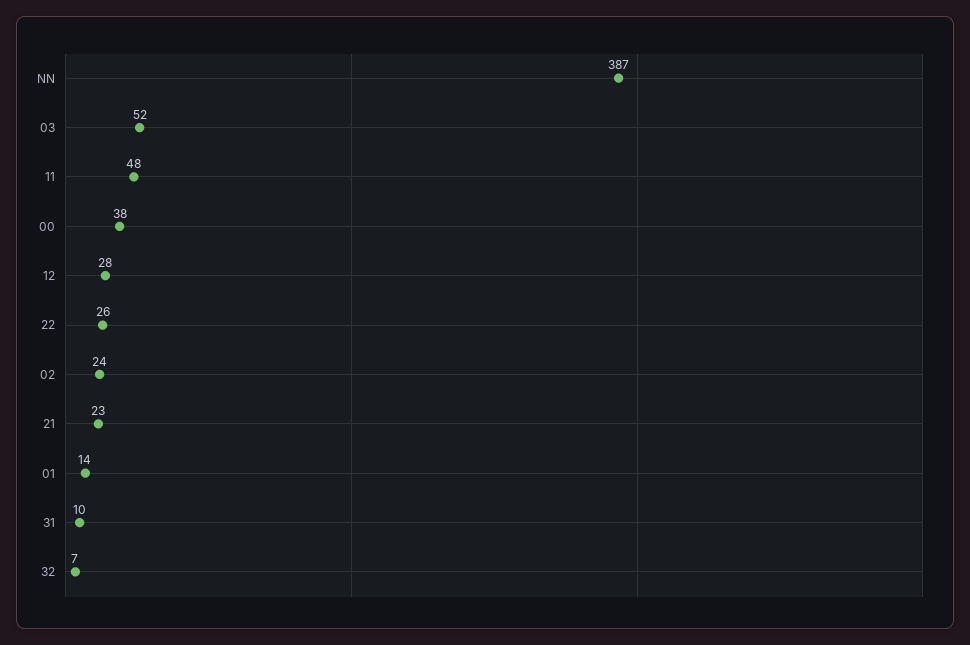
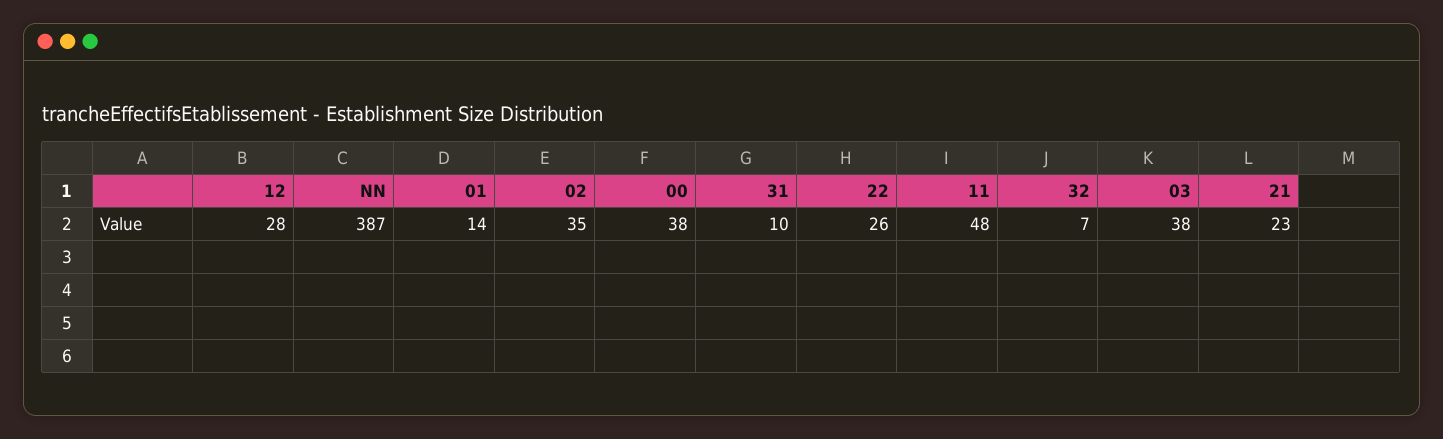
03: 52 -> 38
02: 24 -> 35

